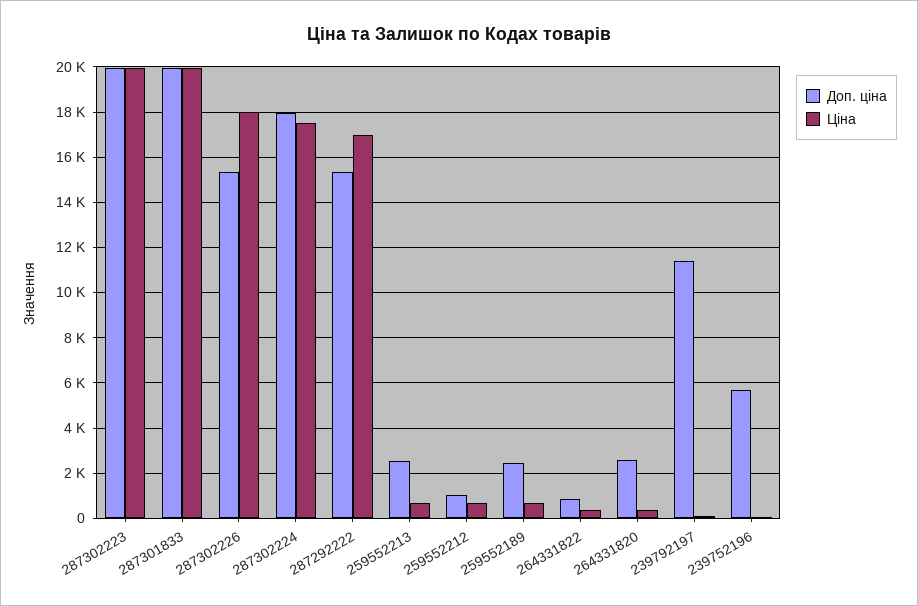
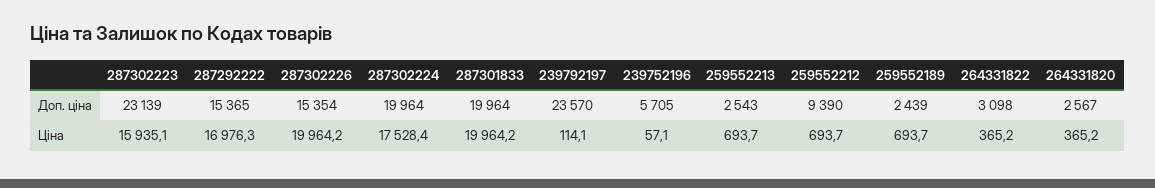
Доп. ціна, 287302223: 20000 -> 23139
Ціна, 287302223: 20000 -> 15935.1
Ціна, 287302226: 18000 -> 19964.2
Доп. ціна, 287302224: 18000 -> 19964
Доп. ціна, 259552212: 1000 -> 9390
Доп. ціна, 264331822: 1000 -> 3098
Доп. ціна, 239792197: 11500 -> 23570

